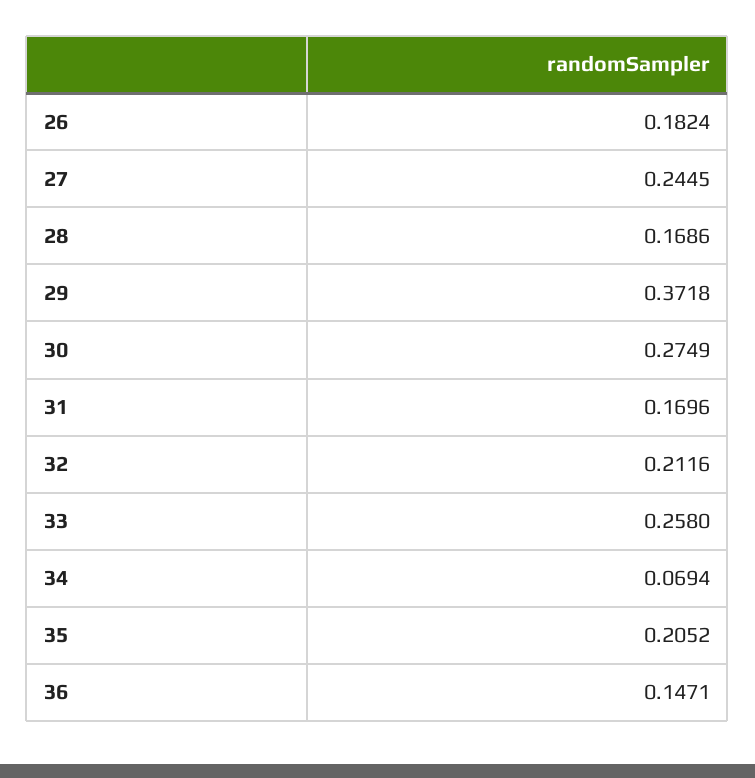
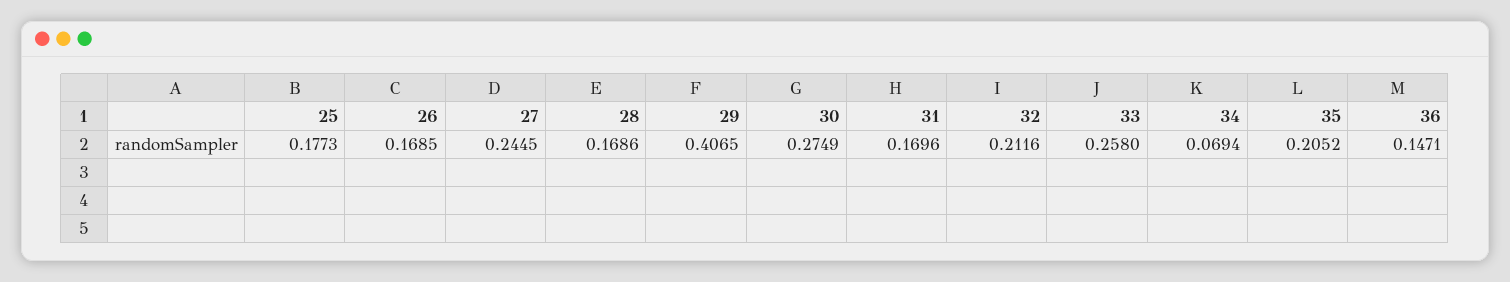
26: 0.1824 -> 0.1685
29: 0.3718 -> 0.4065
25: none -> 0.1773

